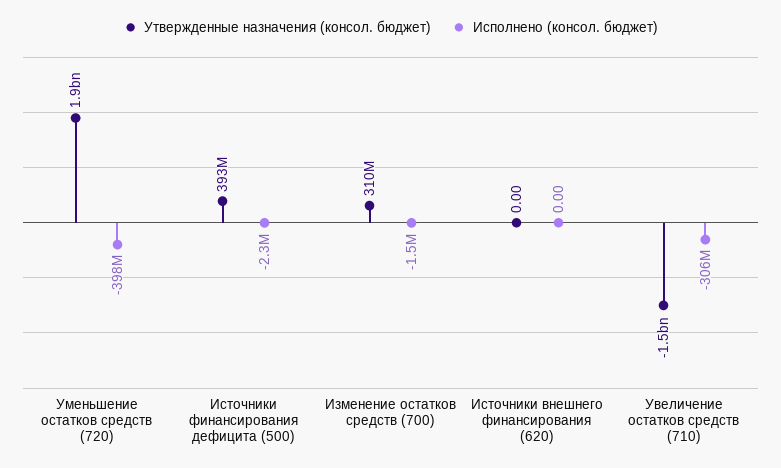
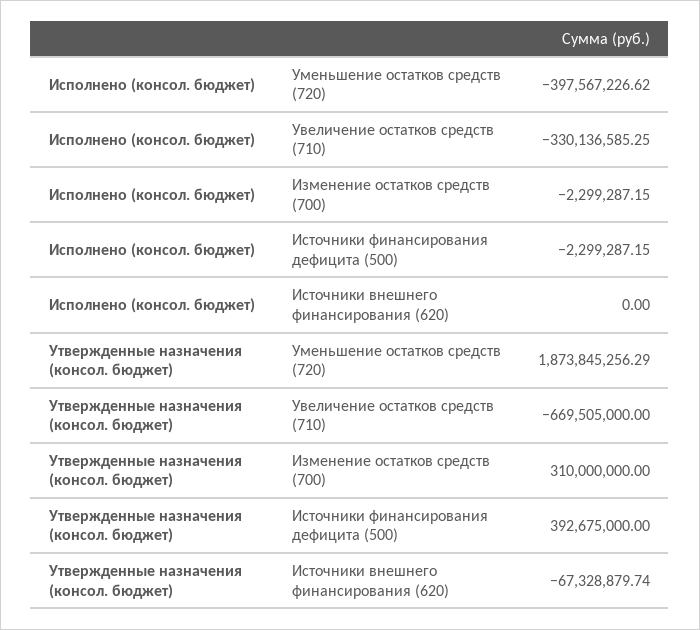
Исполнено (консол. бюджет), Изменение остатков средств (700): -1500000 -> -2299287.15
Утвержденные назначения (консол. бюджет), Источники внешнего финансирования (620): 0 -> -67328879.74
Утвержденные назначения (консол. бюджет), Увеличение остатков средств (710): -1500000000 -> -669505000
Исполнено (консол. бюджет), Увеличение остатков средств (710): -306000000 -> -330136585.25

